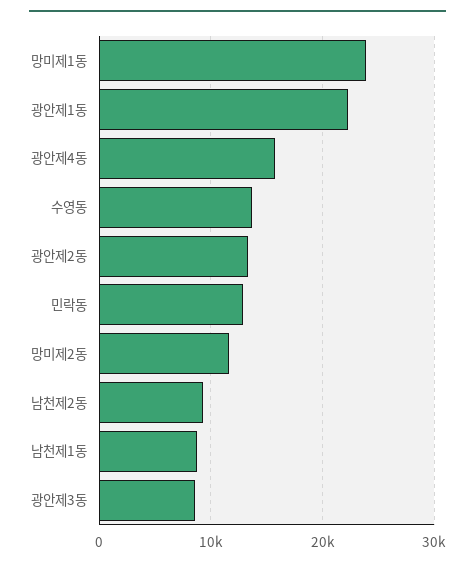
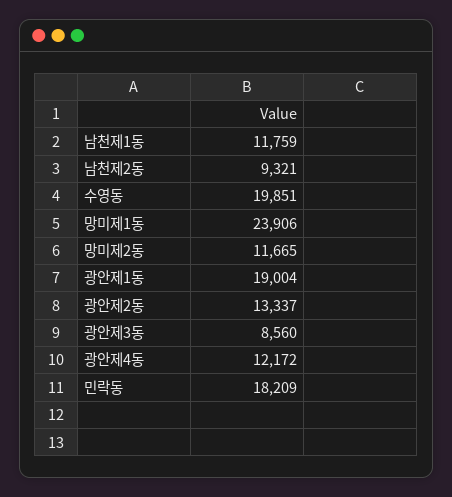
광안제1동: 22000 -> 19004
광안제4동: 16000 -> 12172
수영동: 14000 -> 19851
민락동: 13000 -> 18209
남천제1동: 9000 -> 11759

